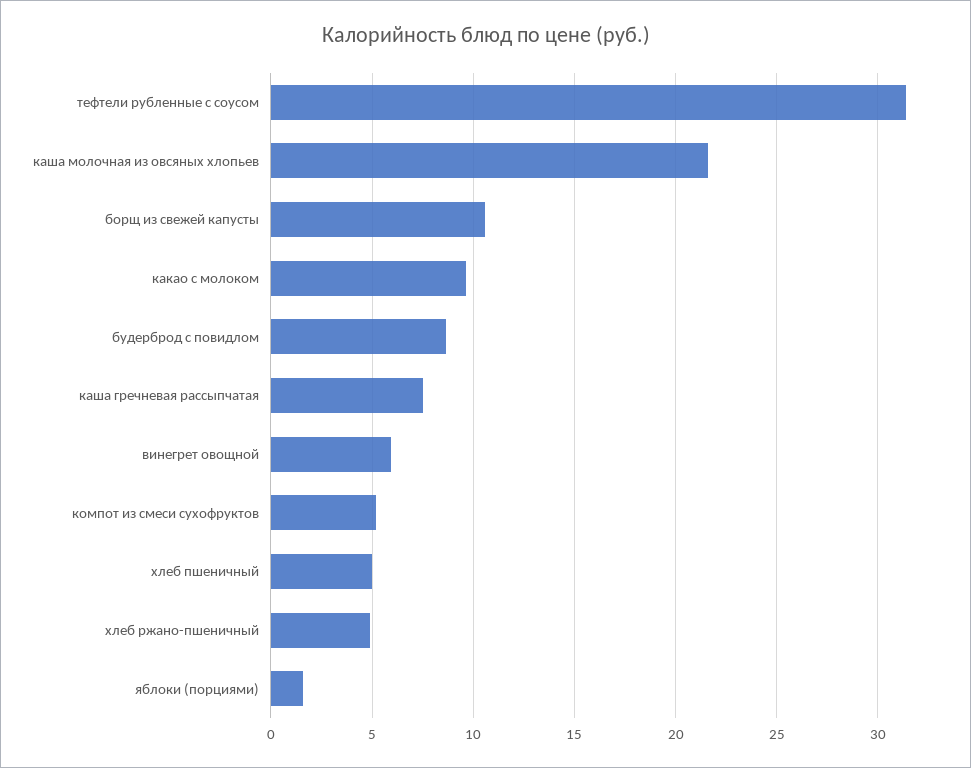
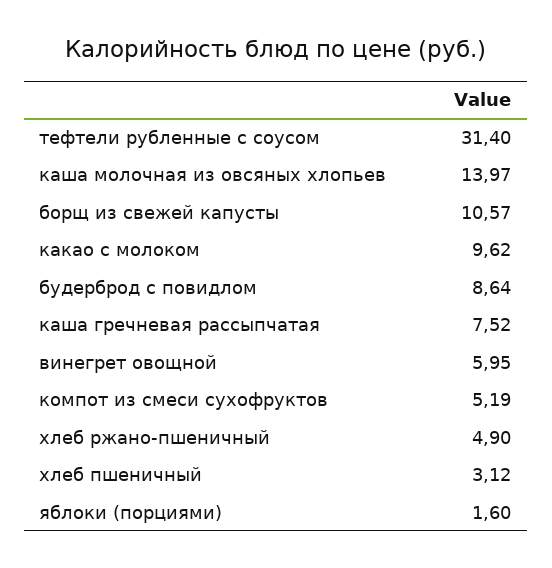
каша молочная из овсяных хлопьев: 21.5 -> 13.97
хлеб пшеничный: 5 -> 3.12

